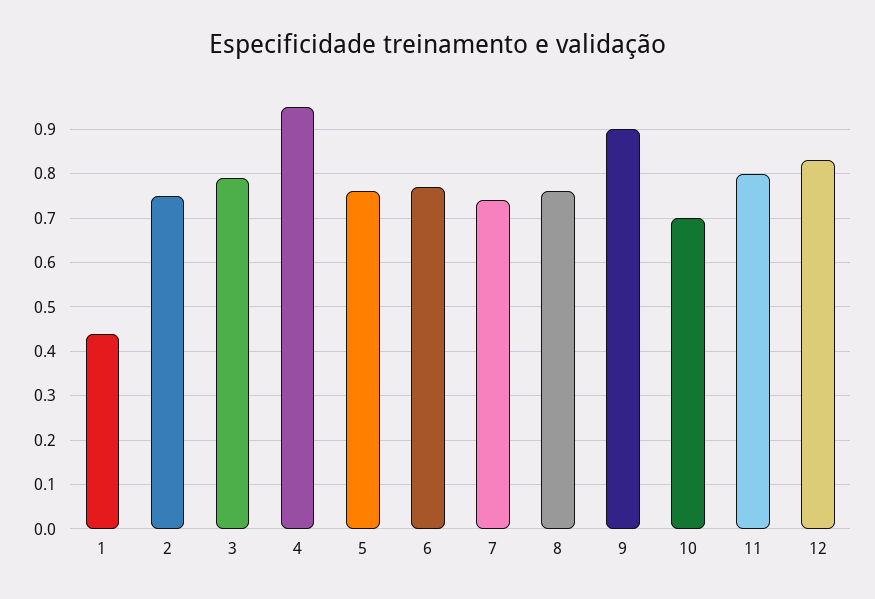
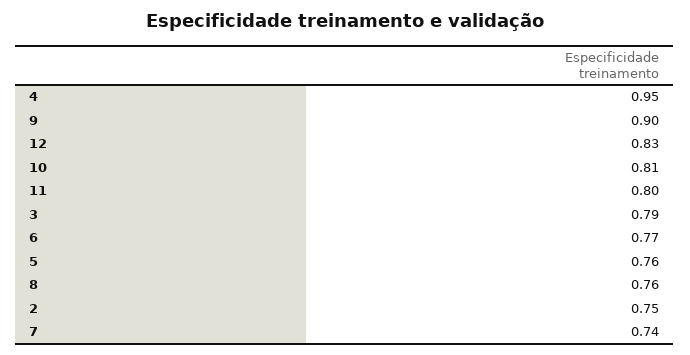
1: 0.45 -> none
10: 0.7 -> 0.81

